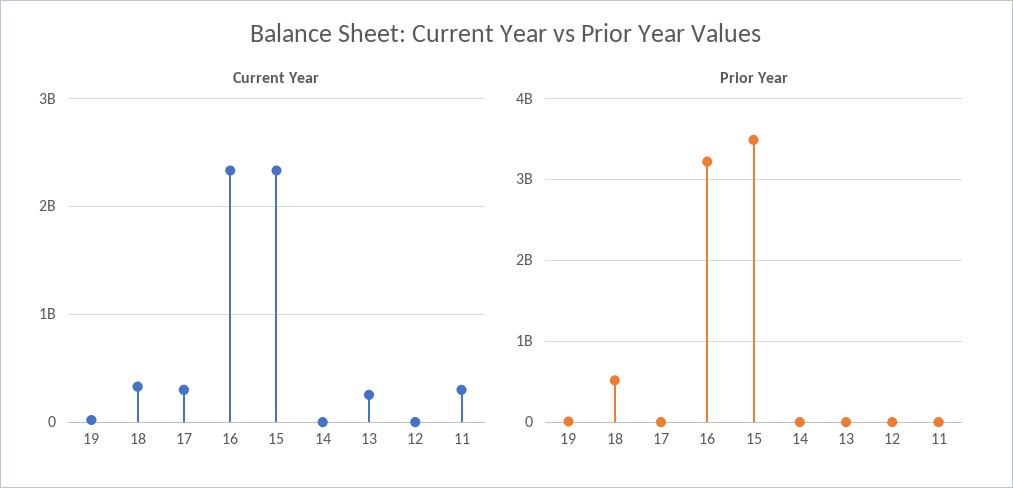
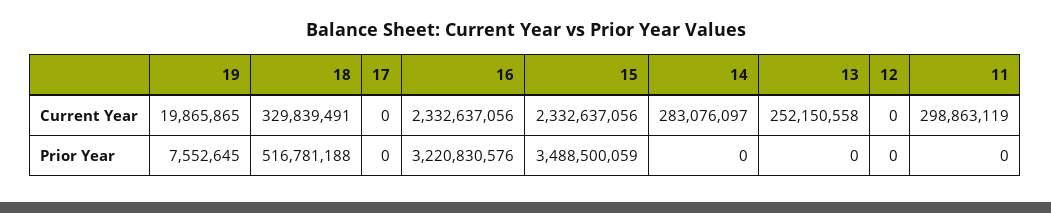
Current Year, 17: 300000000 -> 0
Current Year, 14: 0 -> 283076097

